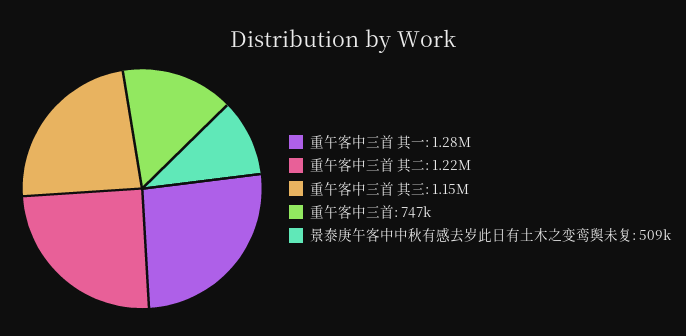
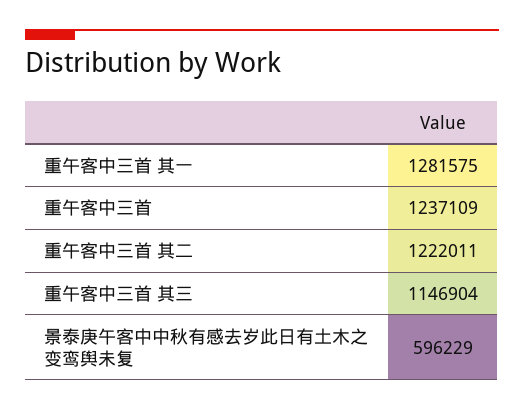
重午客中三首: 747000 -> 1237109
景泰庚午客中中秋有感去岁此日有土木之变鸾舆未复: 509000 -> 596229

